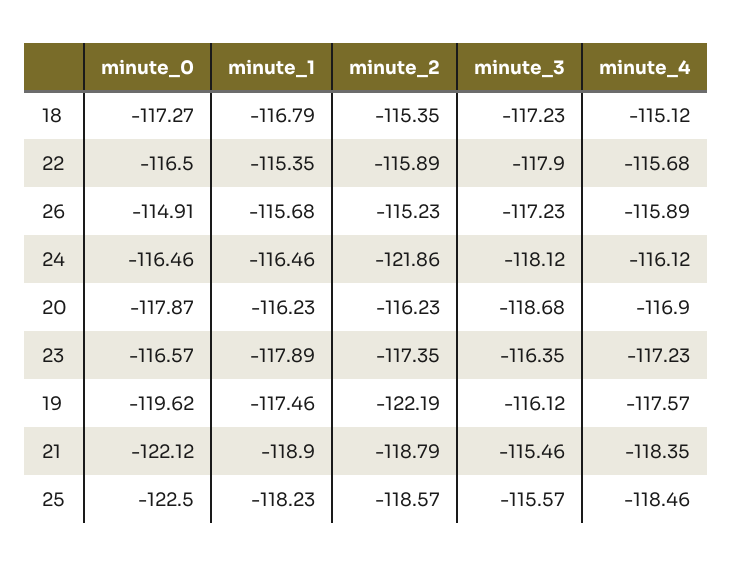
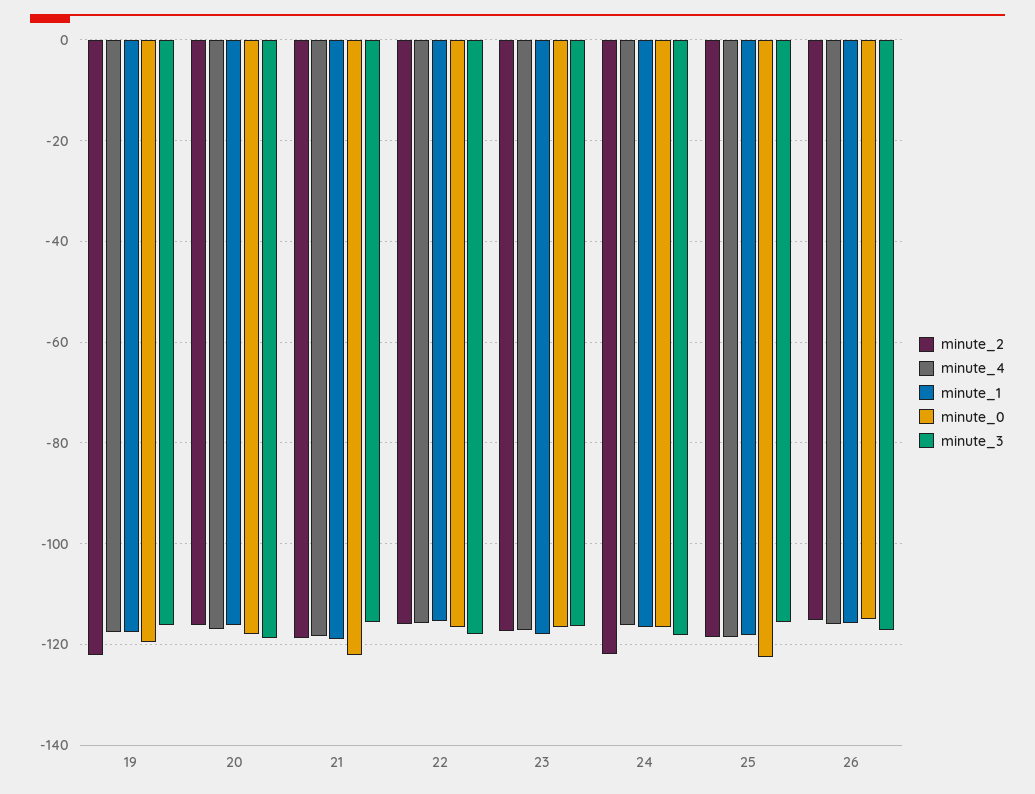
minute_0, 18: -117.27 -> none
minute_1, 18: -116.79 -> none
minute_2, 18: -115.35 -> none
minute_3, 18: -117.23 -> none
minute_4, 18: -115.12 -> none

